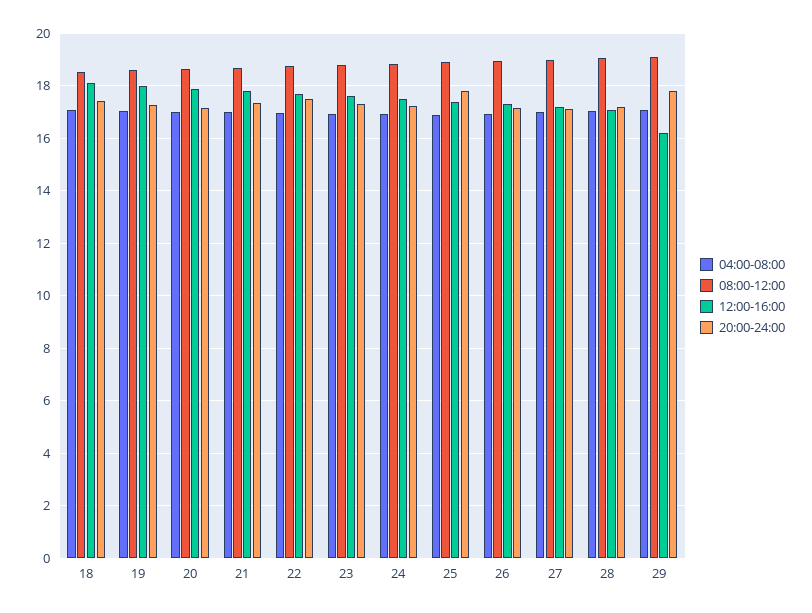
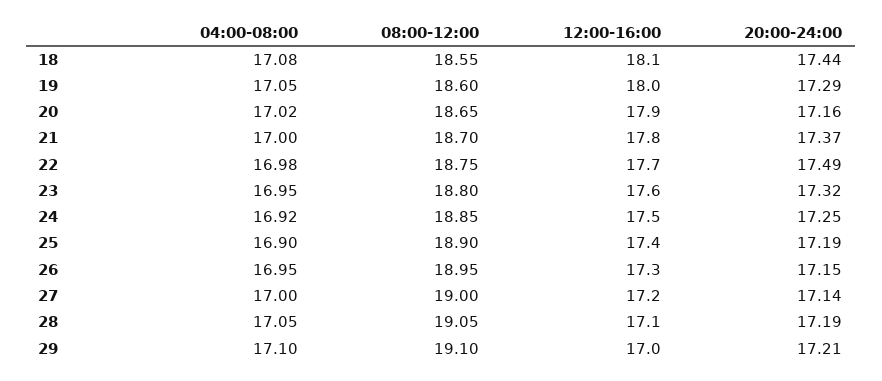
20:00-24:00, 25: 17.75 -> 17.19
12:00-16:00, 29: 16.25 -> 17
20:00-24:00, 29: 17.75 -> 17.21

